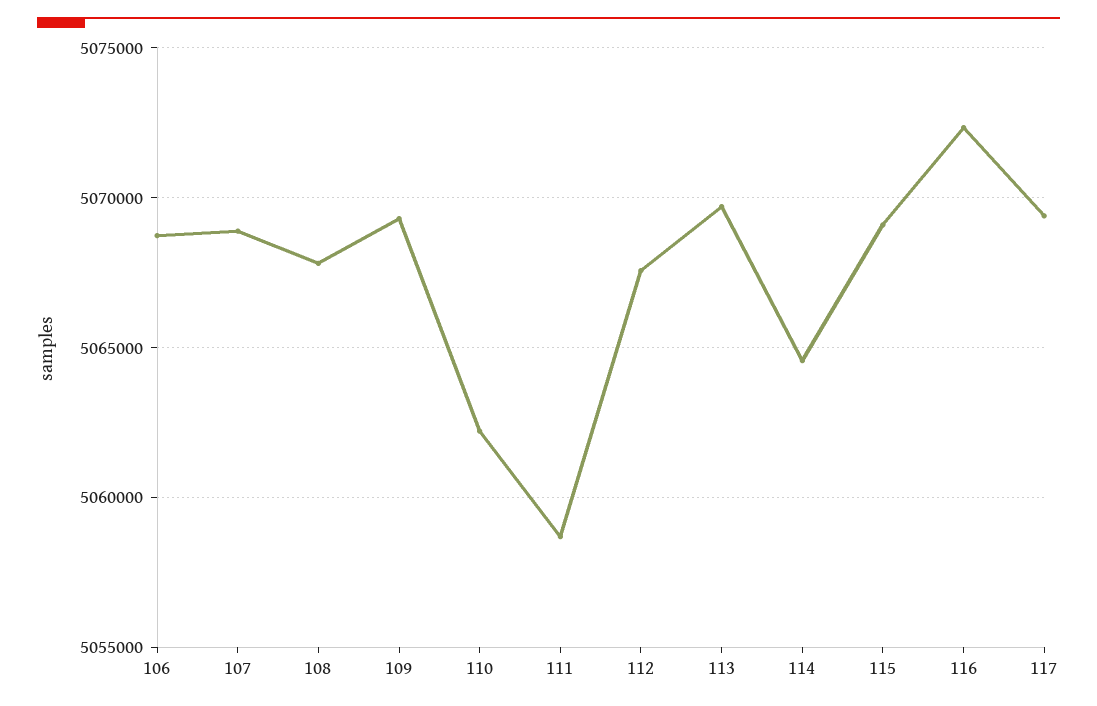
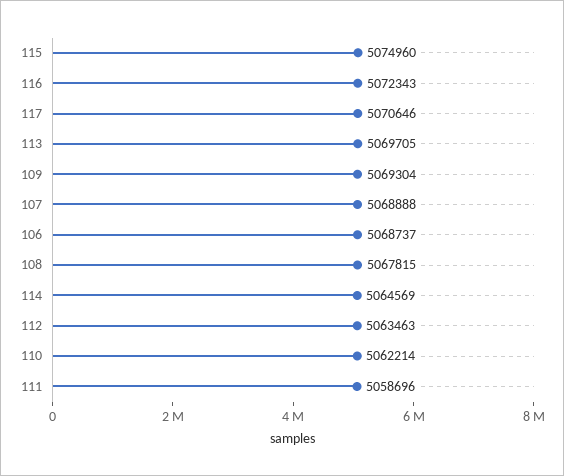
112: 5067500 -> 5063463
115: 5069000 -> 5074960
117: 5069500 -> 5070646

